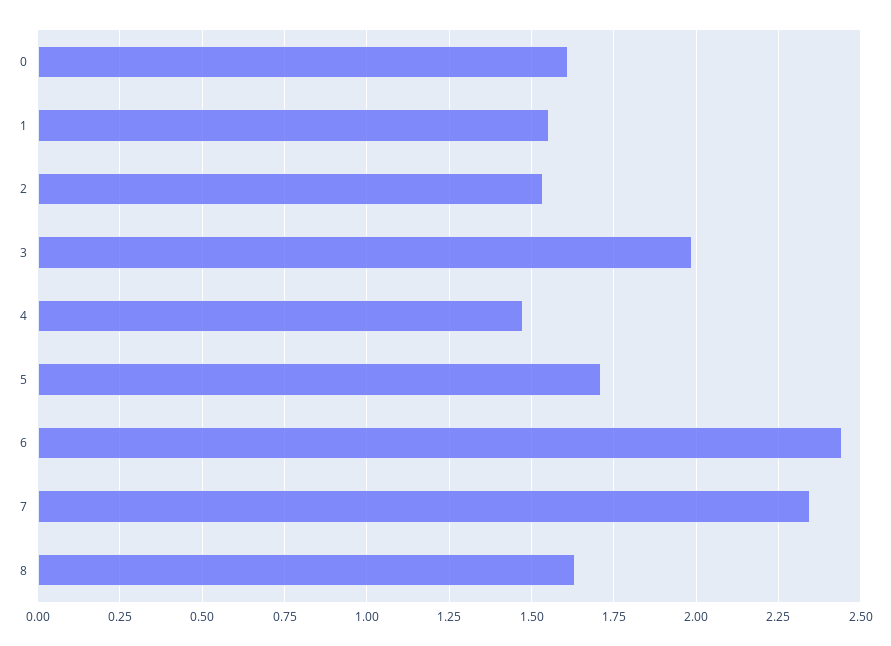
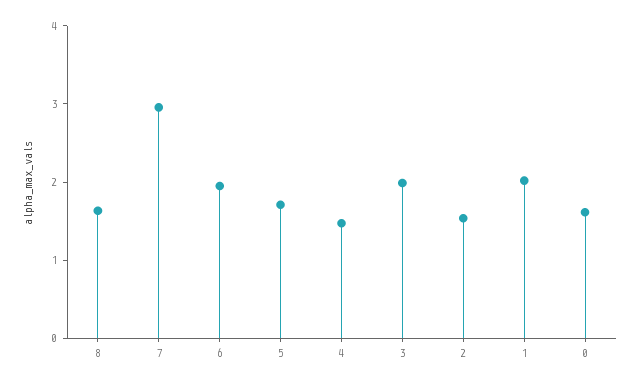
1: 1.55 -> 2
6: 2.45 -> 2
7: 2.35 -> 3

